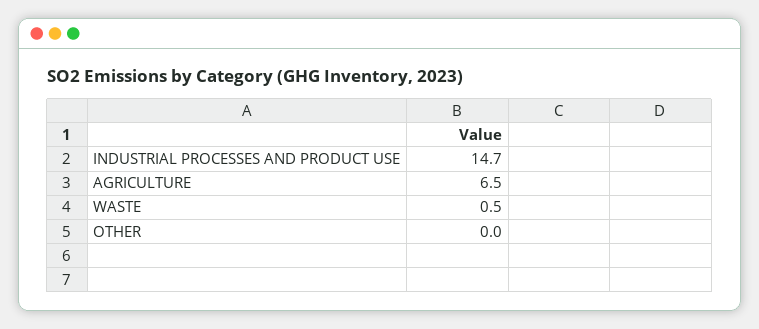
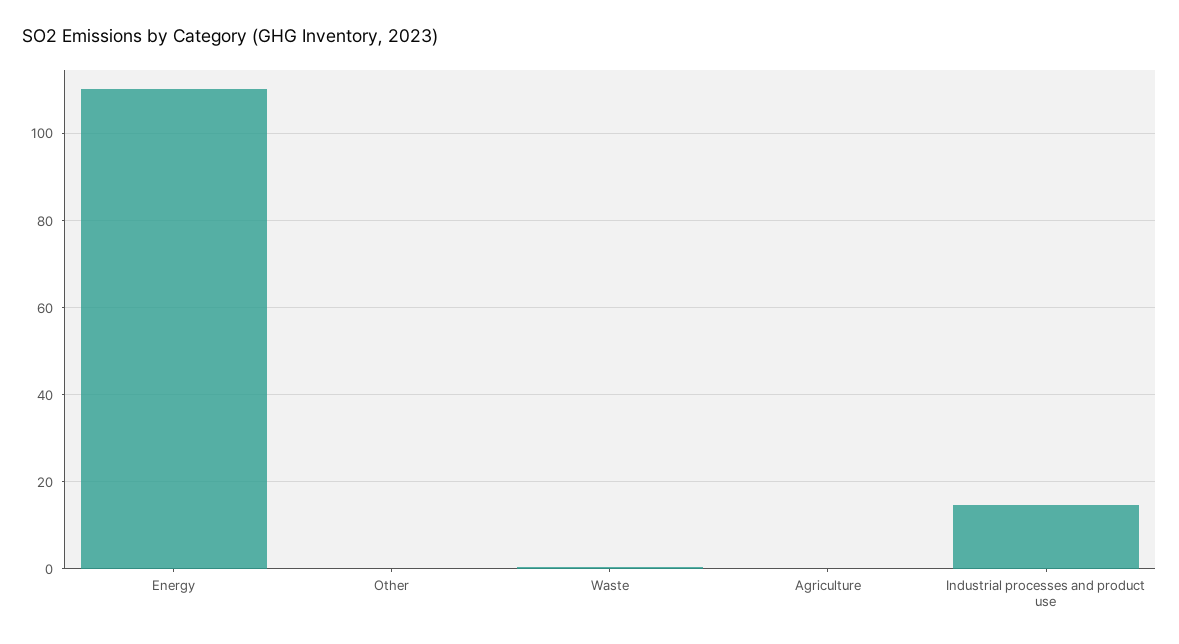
AGRICULTURE: 6.5 -> 0
Energy: none -> 110

